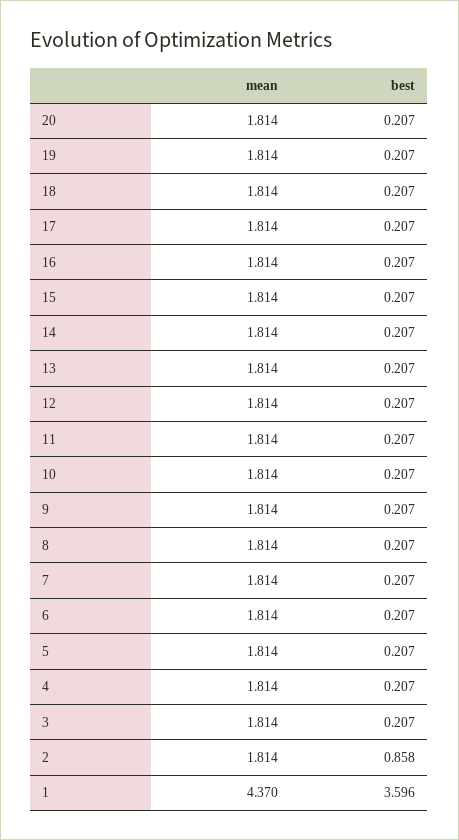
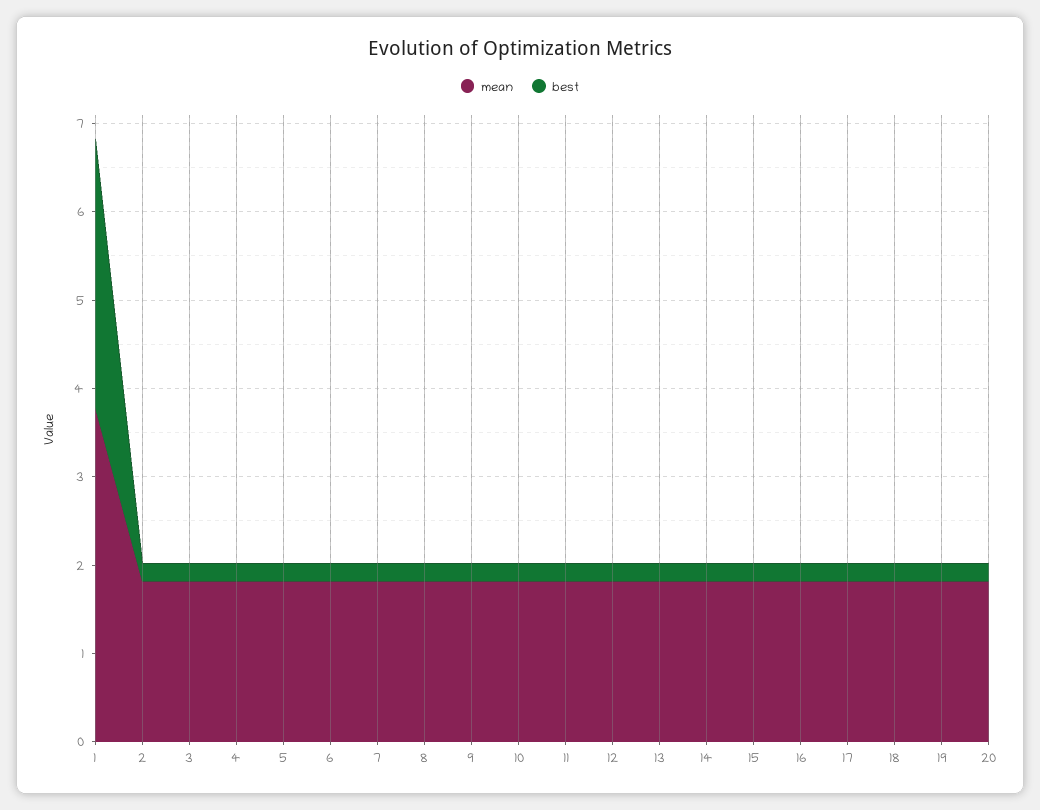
best, 2: 0.858 -> 0.2
mean, 1: 4.37 -> 3.8
best, 1: 3.596 -> 3

